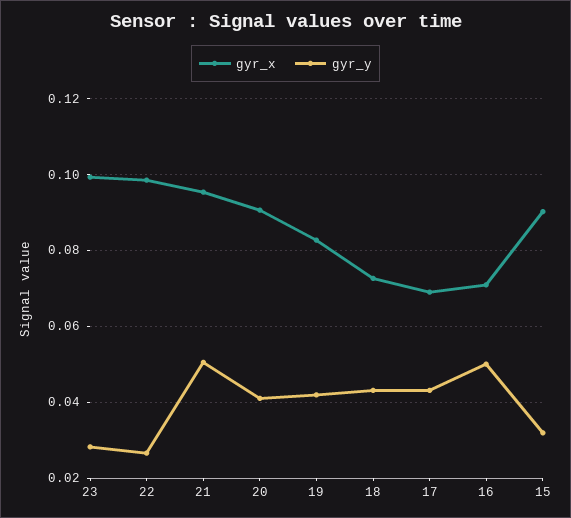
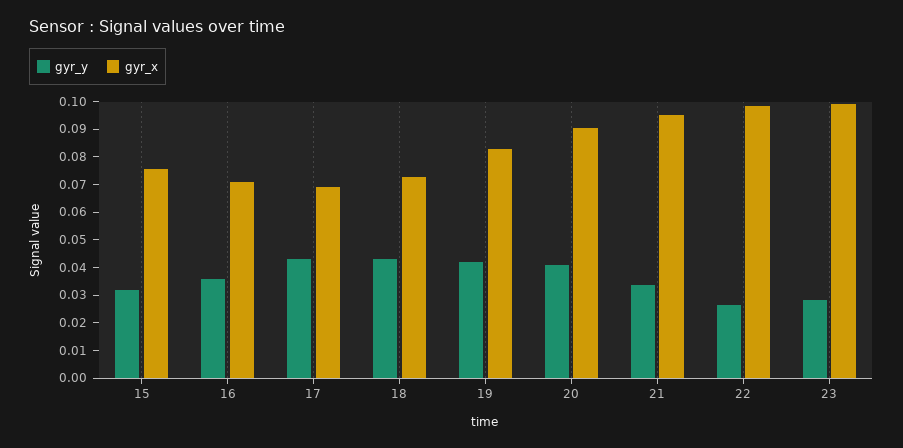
gyr_y, 21: 0.05 -> 0.035
gyr_y, 16: 0.05 -> 0.035
gyr_x, 15: 0.09 -> 0.075

